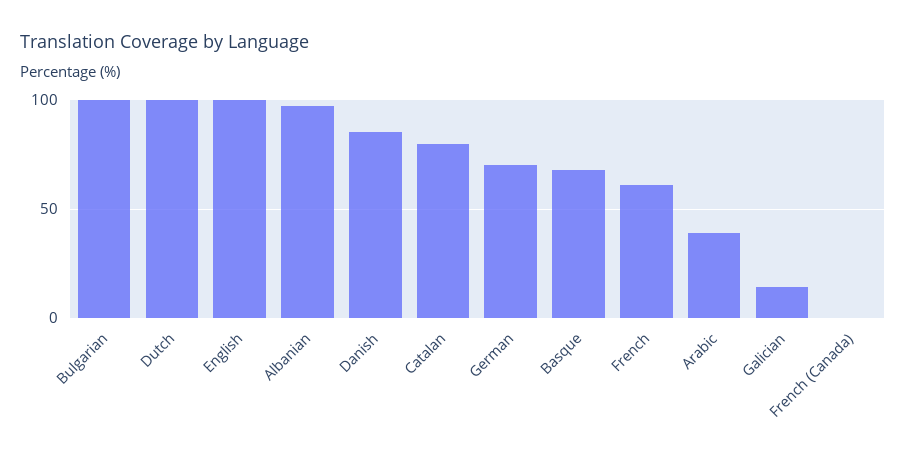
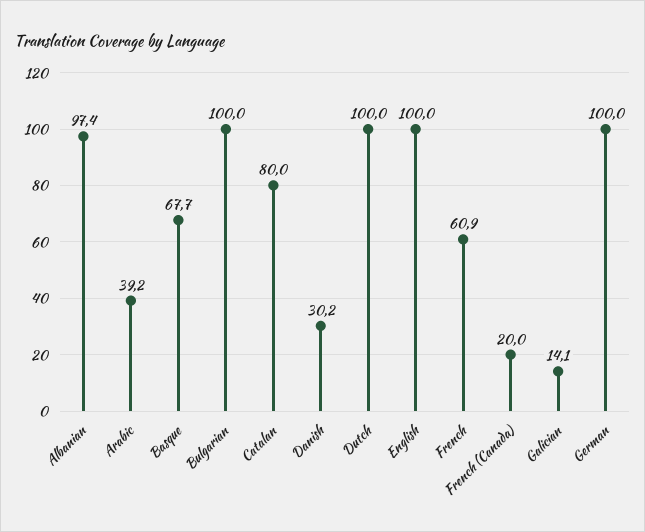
Danish: 85 -> 30.2
German: 70 -> 100
French (Canada): 0 -> 20

